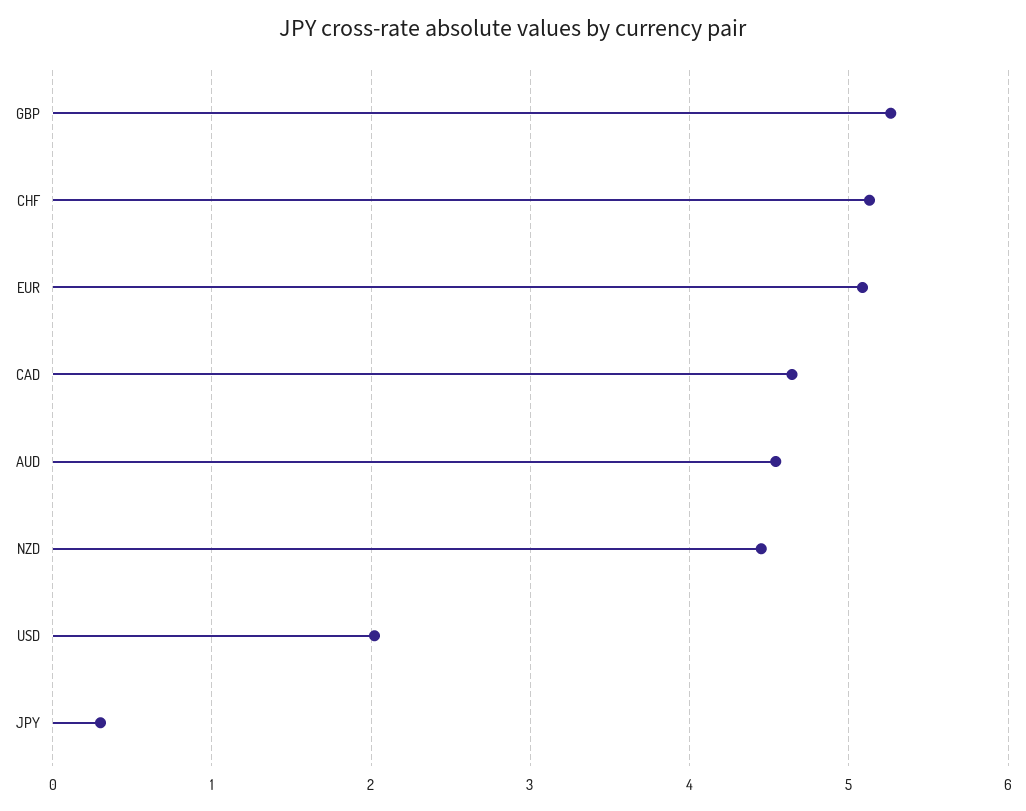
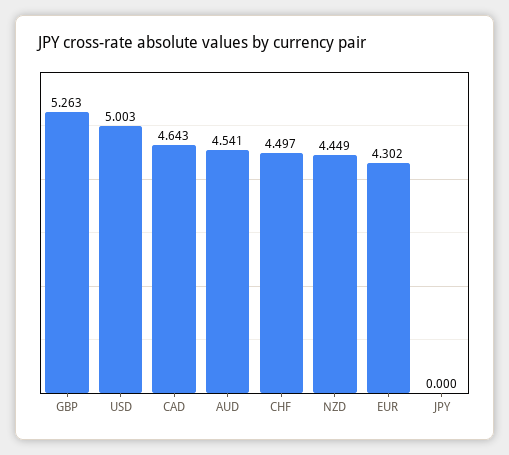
CHF: 5.1 -> 4.497
EUR: 5.1 -> 4.302
USD: 2 -> 5.003
JPY: 0.3 -> 0

